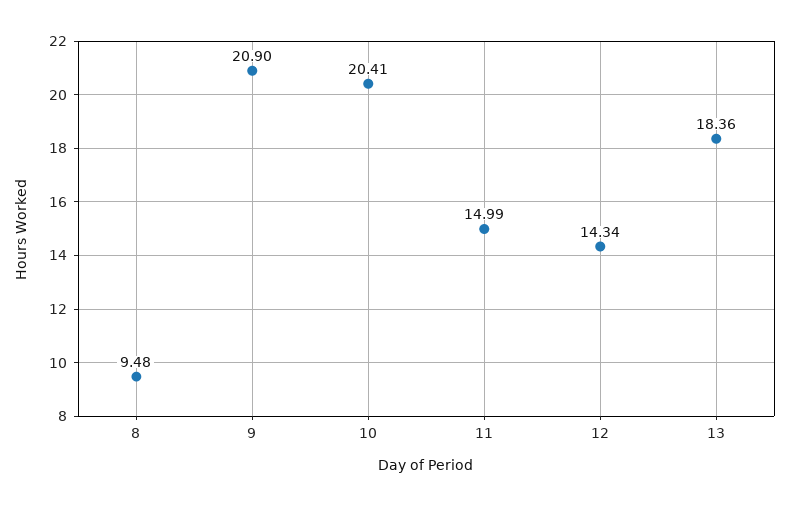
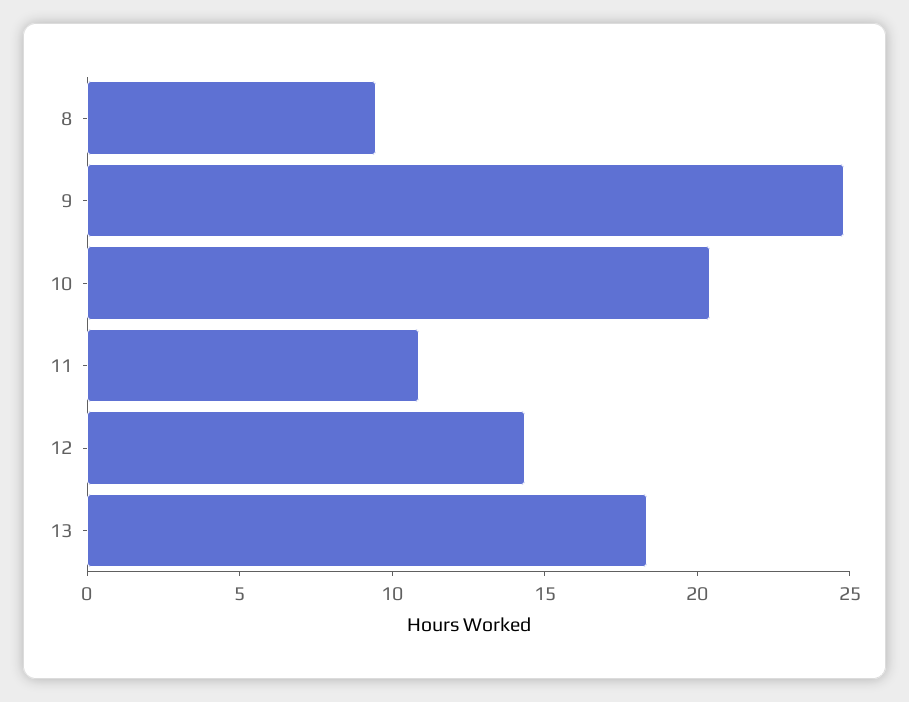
9: 20.9 -> 25
11: 14.99 -> 11

